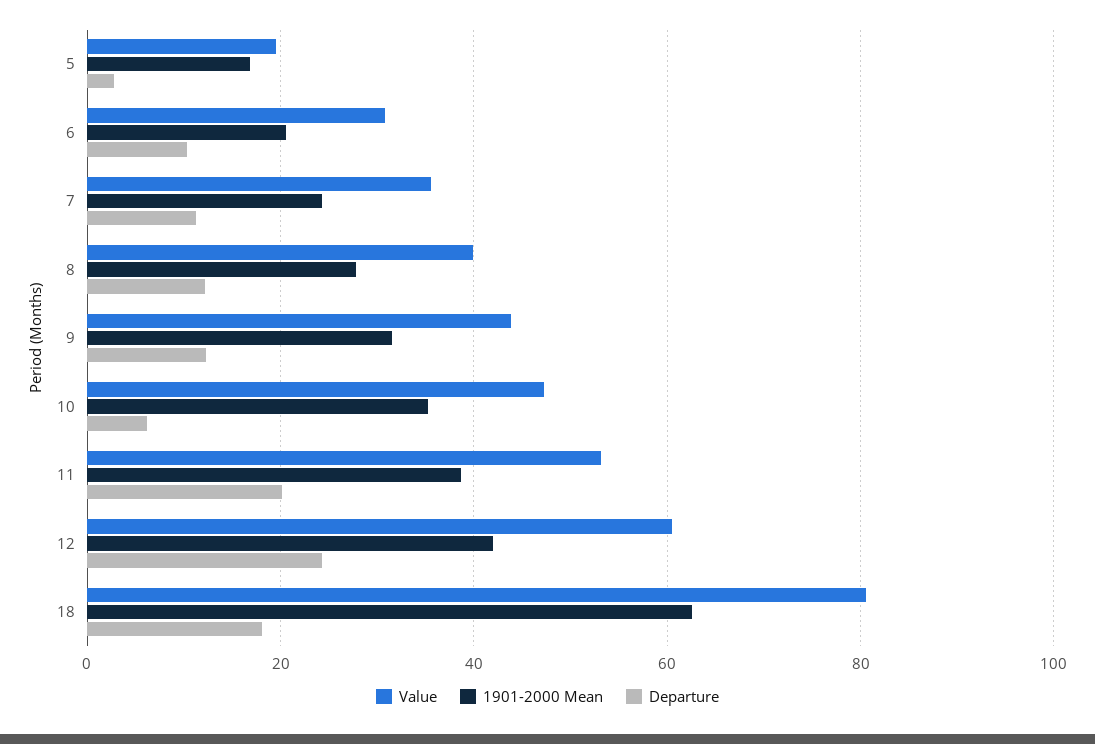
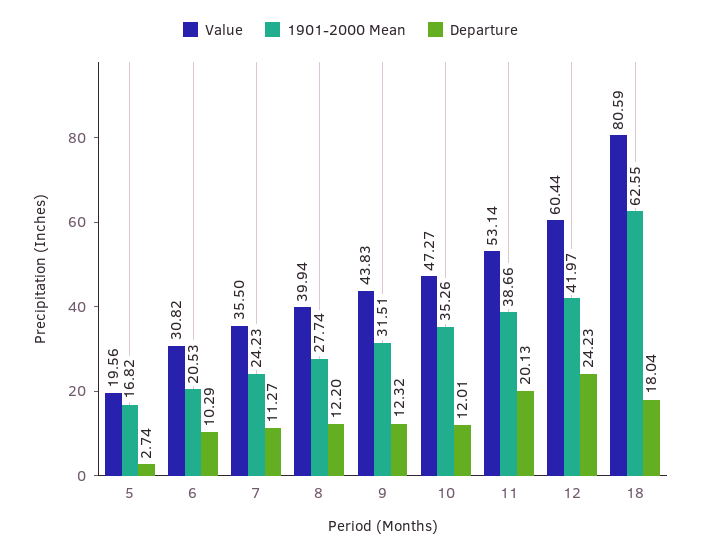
Departure, 10: 6 -> 12.01

